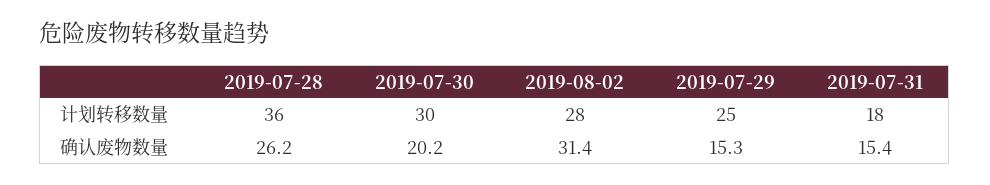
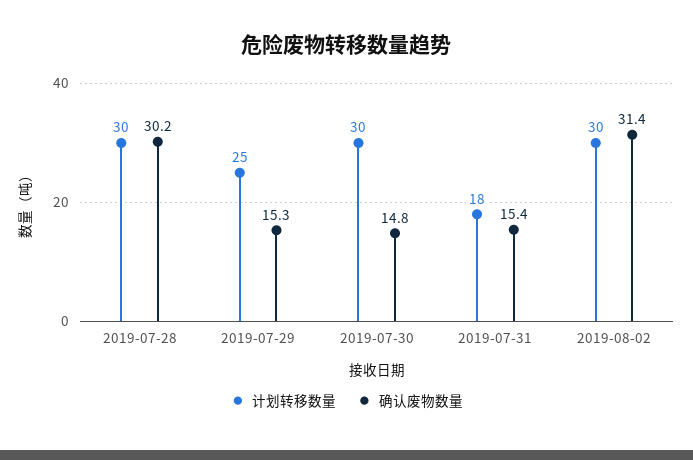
计划转移数量, 2019-07-28: 36 -> 30
计划转移数量, 2019-08-02: 28 -> 30
确认废物数量, 2019-07-28: 26.2 -> 30.2
确认废物数量, 2019-07-30: 20.2 -> 14.8

